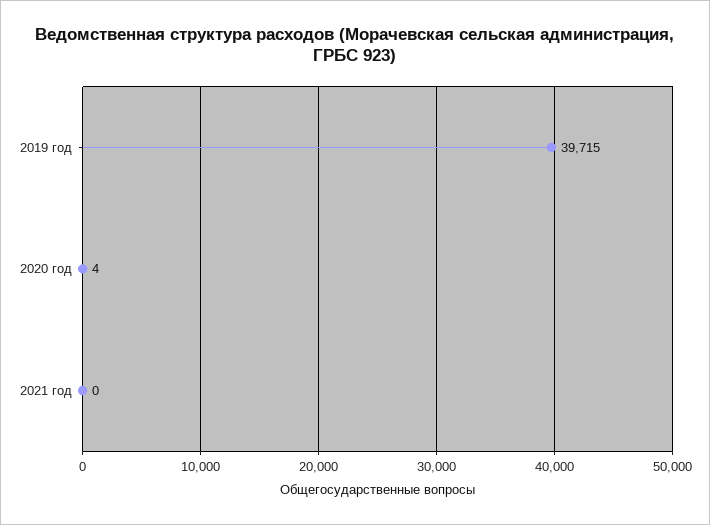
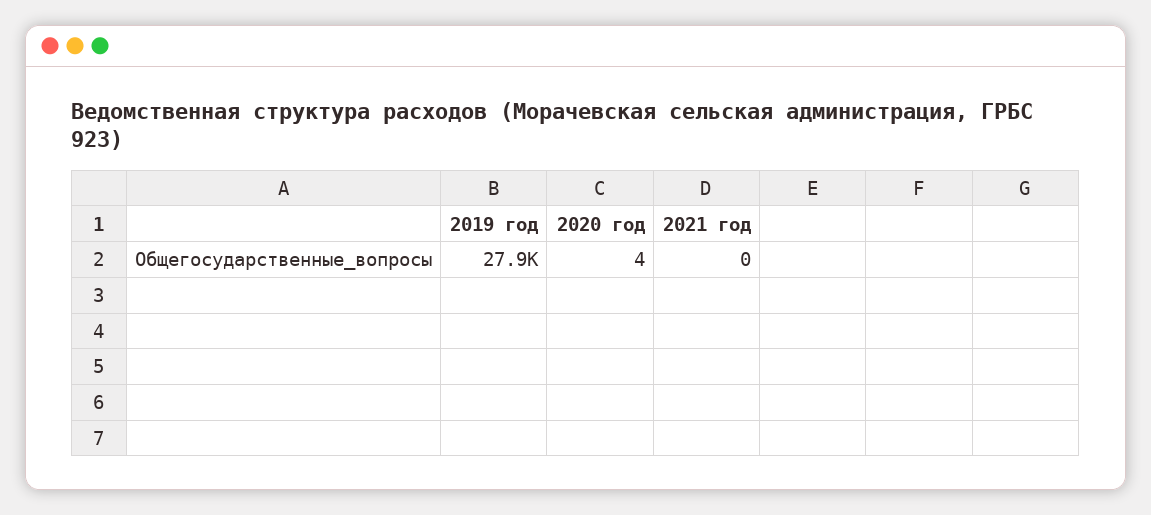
2019 год: 39715 -> 27900

